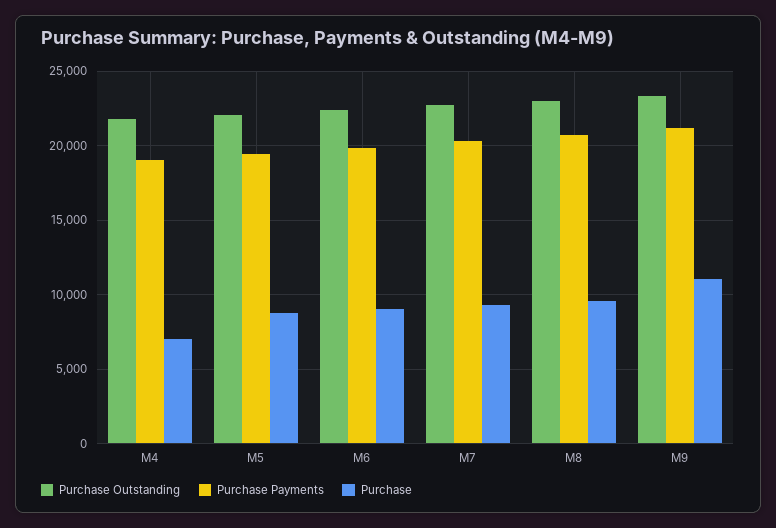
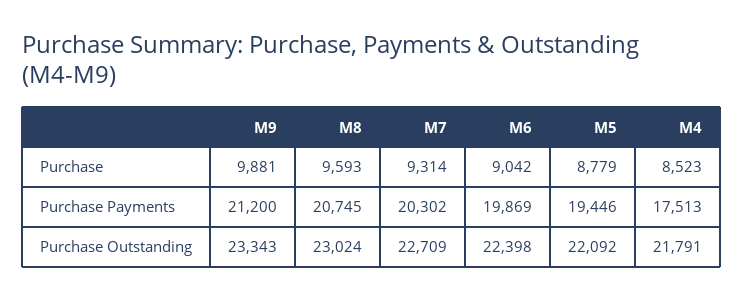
Purchase Payments, M4: 19000 -> 17513
Purchase, M4: 7000 -> 8523
Purchase, M9: 11000 -> 9881

